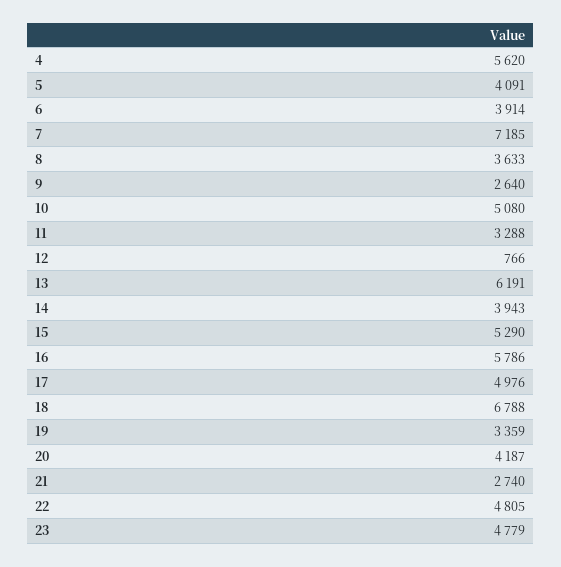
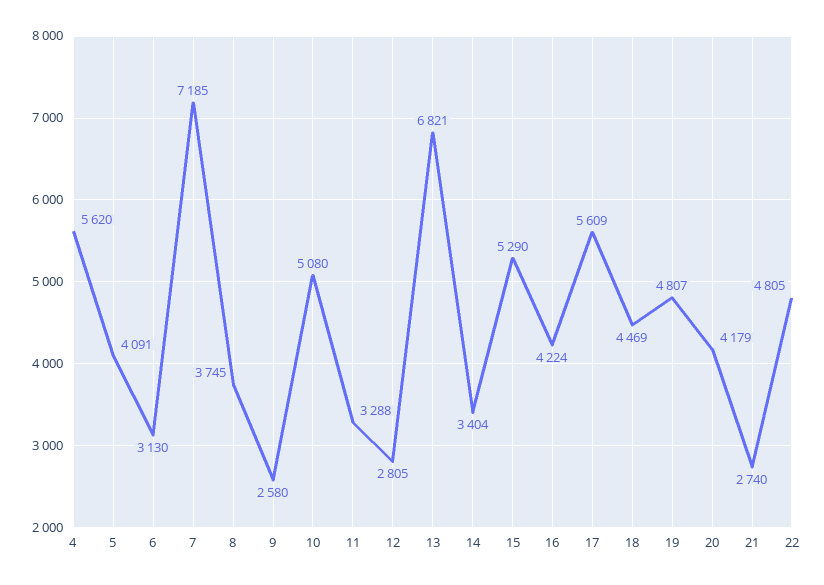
6: 3914 -> 3130
8: 3633 -> 3745
9: 2640 -> 2580
12: 766 -> 2805
13: 6191 -> 6821
14: 3943 -> 3404
16: 5786 -> 4224
17: 4976 -> 5609
18: 6788 -> 4469
19: 3359 -> 4807
20: 4187 -> 4179
23: 4779 -> none

